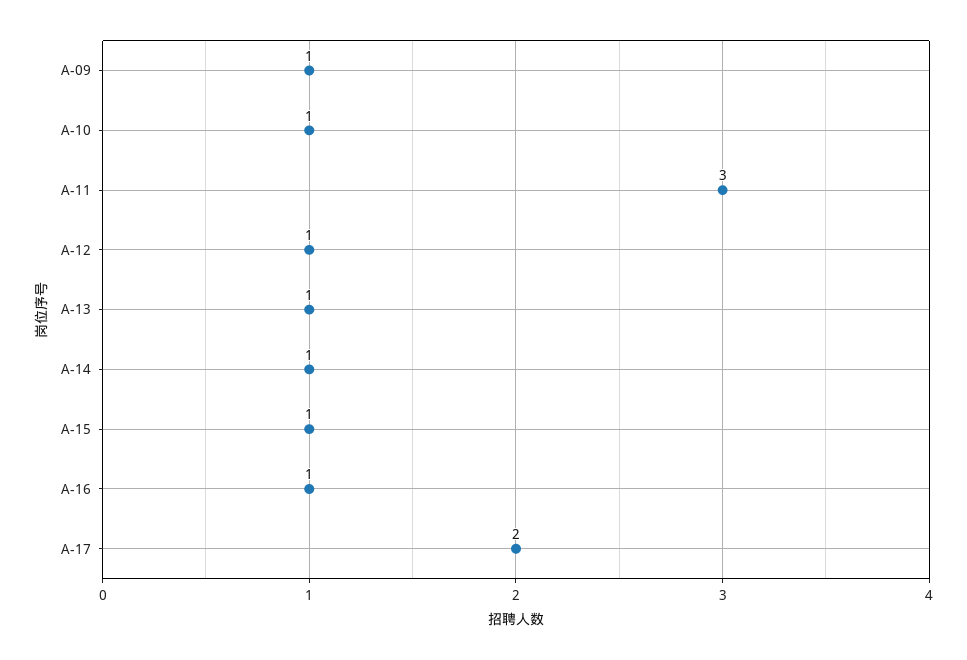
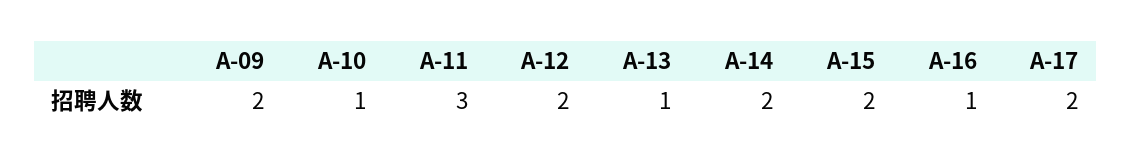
A-09: 1 -> 2
A-12: 1 -> 2
A-14: 1 -> 2
A-15: 1 -> 2

